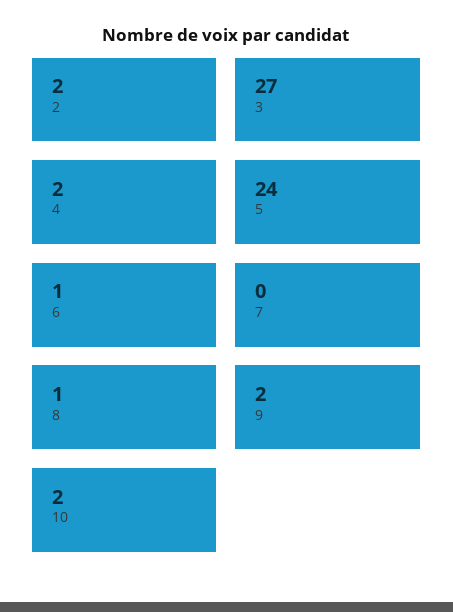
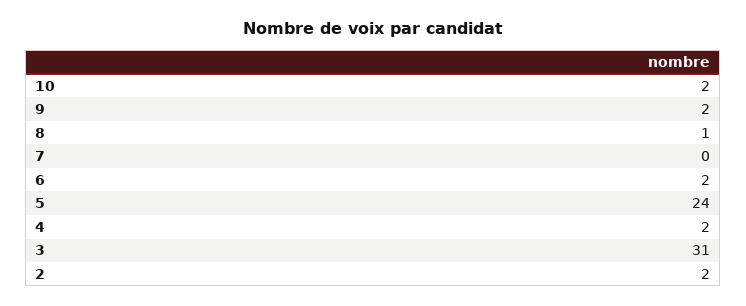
3: 27 -> 31
6: 1 -> 2

